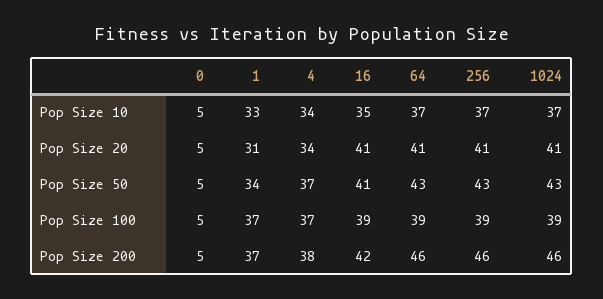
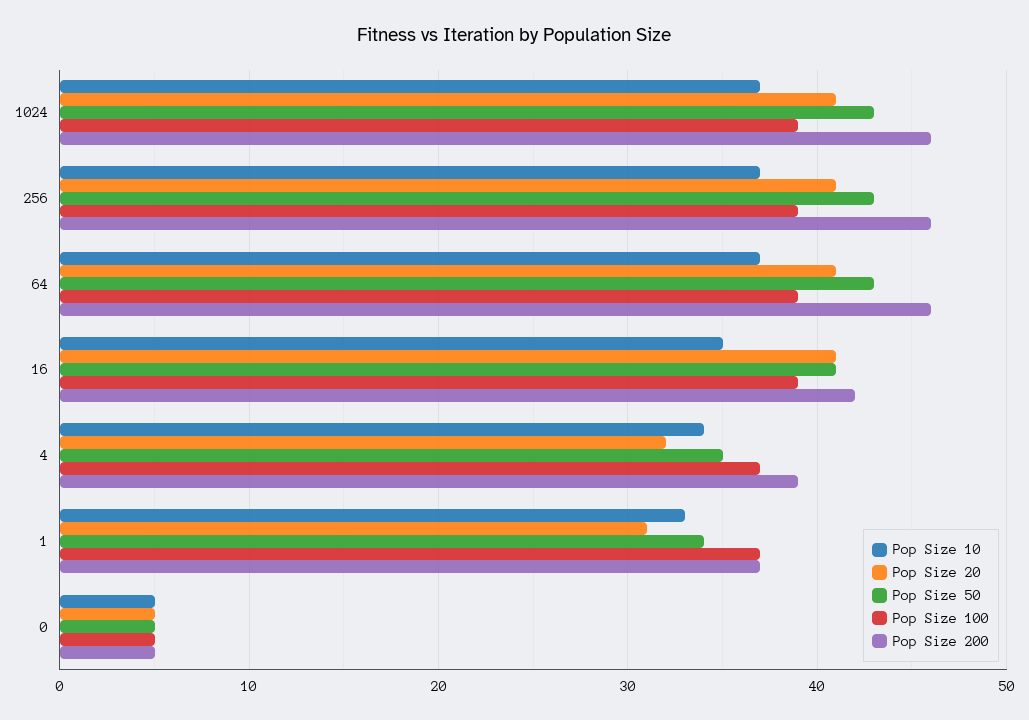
Pop Size 20, 4: 34 -> 32
Pop Size 50, 4: 37 -> 35
Pop Size 200, 4: 38 -> 39

